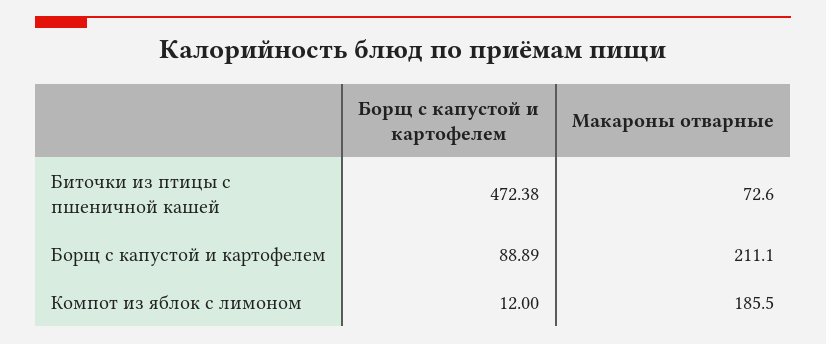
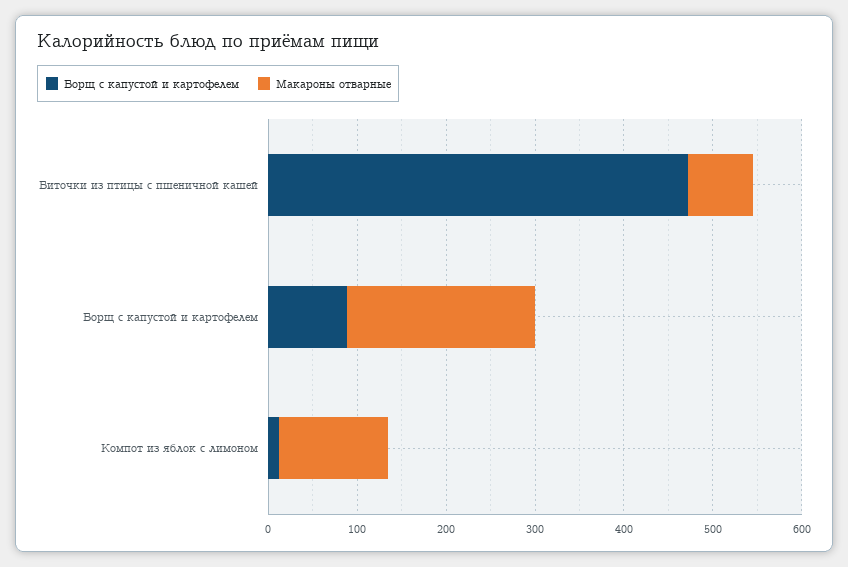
Макароны отварные, Компот из яблок с лимоном: 185.5 -> 120

